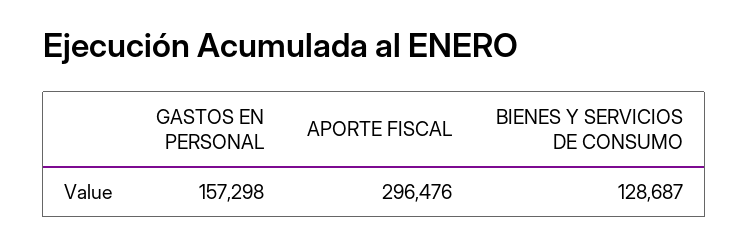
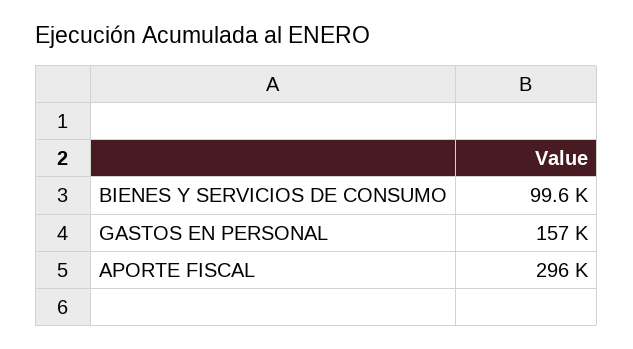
BIENES Y SERVICIOS DE CONSUMO: 128687 -> 99600

